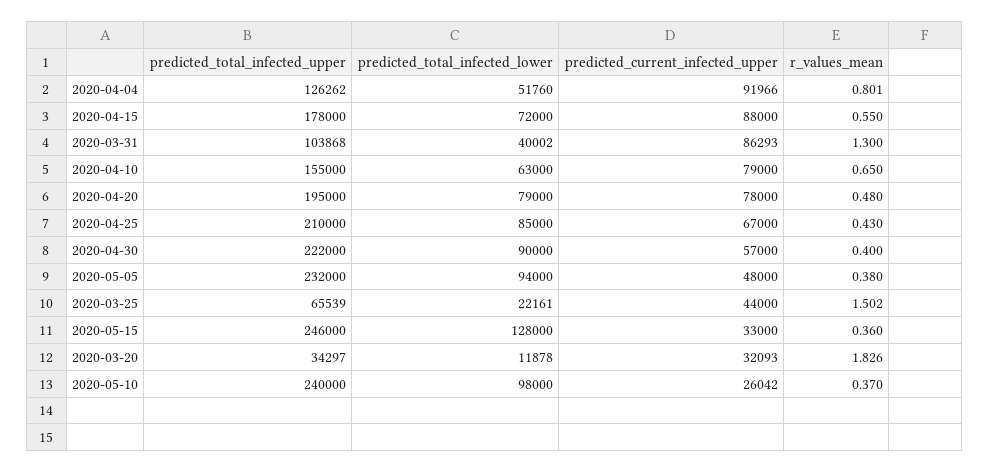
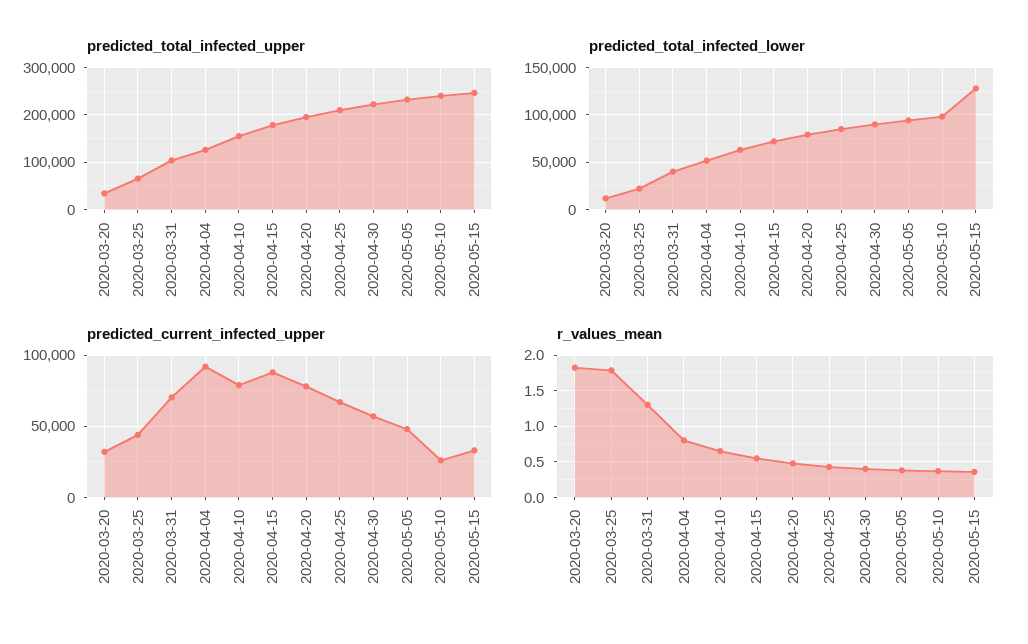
predicted_current_infected_upper, 2020-03-31: 86293 -> 70000
r_values_mean, 2020-03-25: 1.502 -> 1.8

